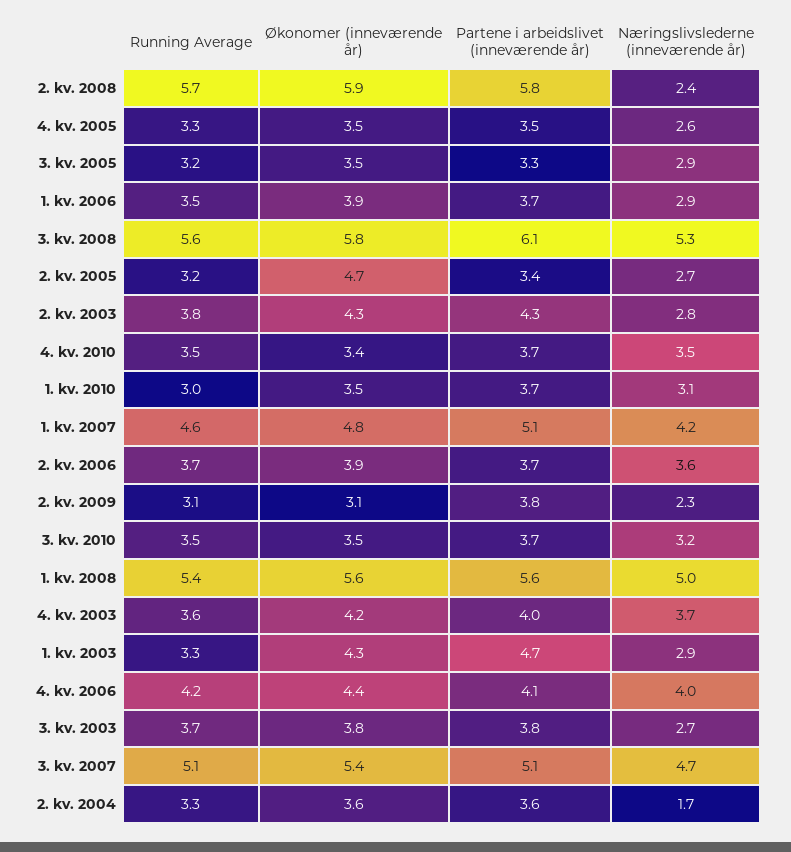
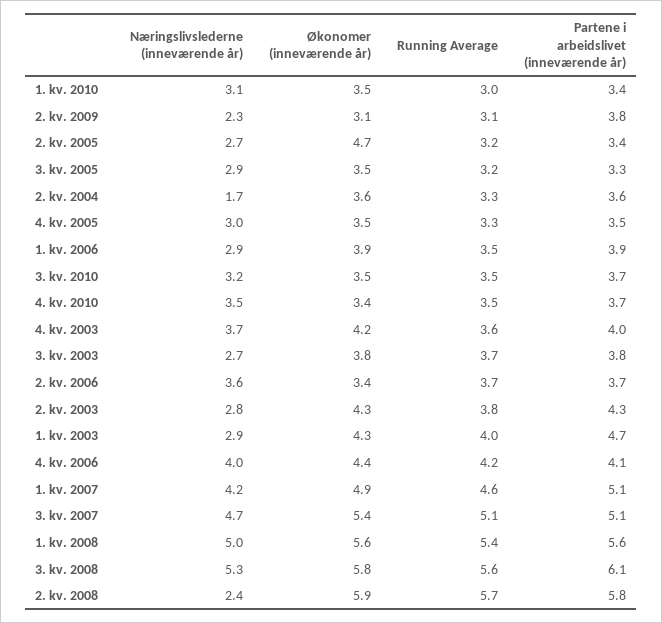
Næringslivslederne (inneværende år), 4. kv. 2005: 2.6 -> 3
Partene i arbeidslivet (inneværende år), 1. kv. 2006: 3.7 -> 3.9
Partene i arbeidslivet (inneværende år), 1. kv. 2010: 3.7 -> 3.4
Økonomer (inneværende år), 1. kv. 2007: 4.8 -> 4.9
Økonomer (inneværende år), 2. kv. 2006: 3.9 -> 3.4
Running Average, 1. kv. 2003: 3.3 -> 4

